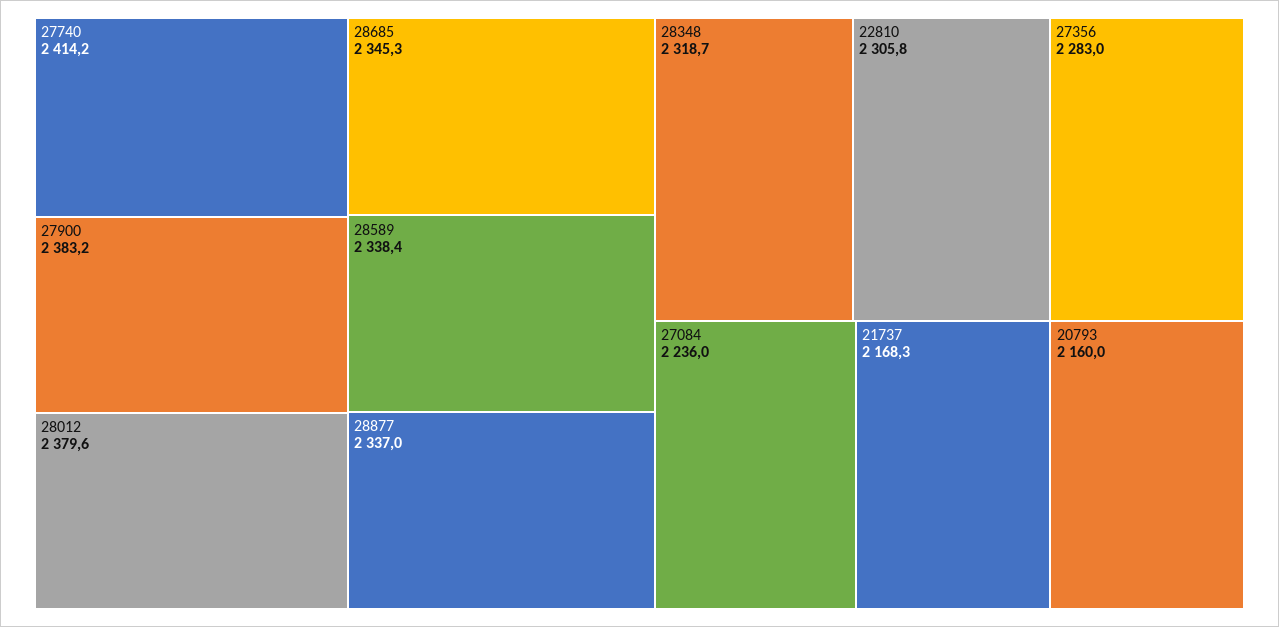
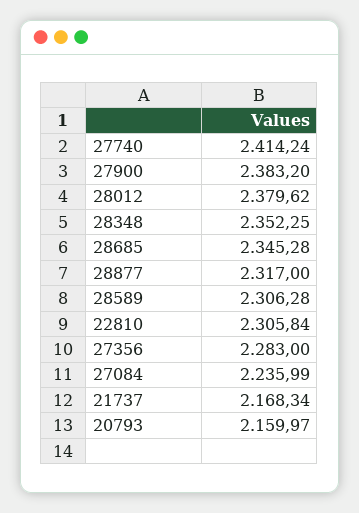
28589: 2338.4 -> 2306.28
28877: 2337 -> 2317
28348: 2318.7 -> 2352.25

